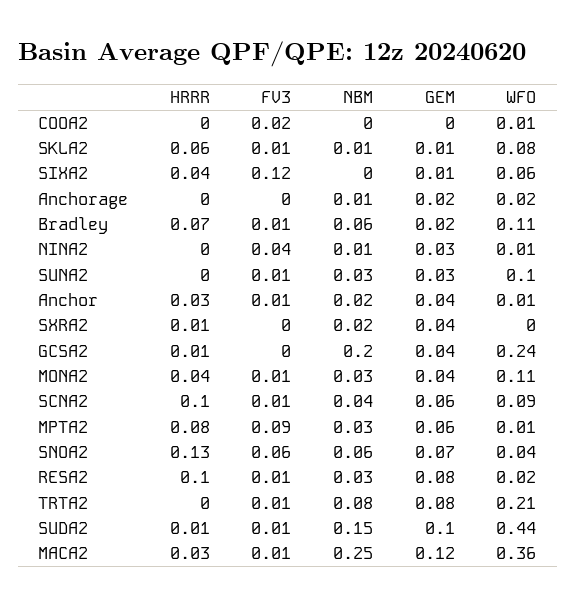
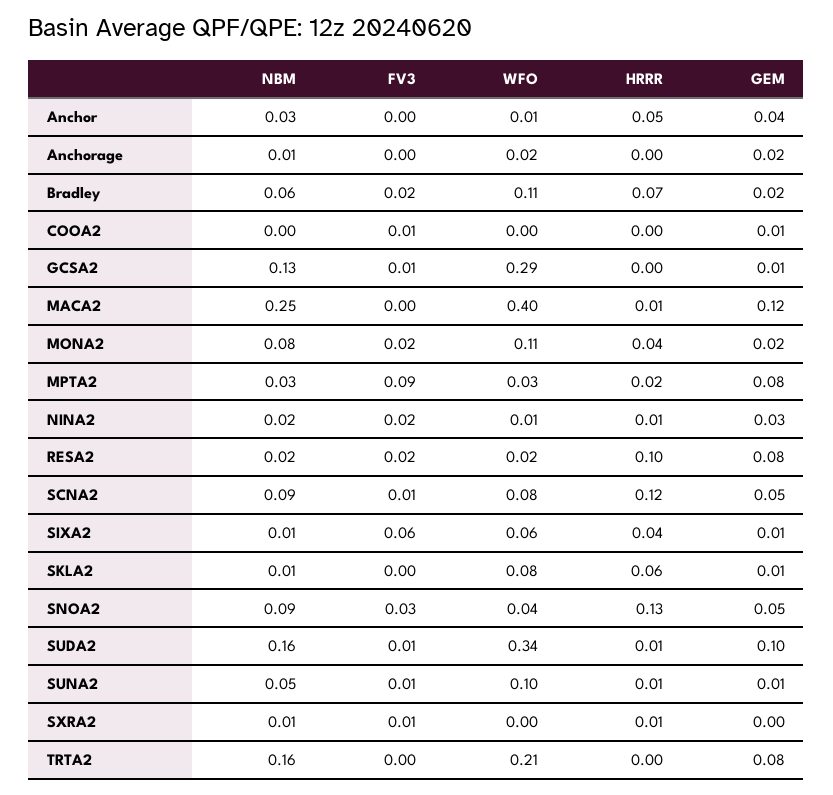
FV3, COOA2: 0.02 -> 0.01
GEM, COOA2: 0 -> 0.01
WFO, COOA2: 0.01 -> 0
FV3, SKLA2: 0.01 -> 0
FV3, SIXA2: 0.12 -> 0.06
NBM, SIXA2: 0 -> 0.01
FV3, Bradley: 0.01 -> 0.02
HRRR, NINA2: 0 -> 0.01
FV3, NINA2: 0.04 -> 0.02
NBM, NINA2: 0.01 -> 0.02
HRRR, SUNA2: 0 -> 0.01
NBM, SUNA2: 0.03 -> 0.05
GEM, SUNA2: 0.03 -> 0.01
HRRR, Anchor: 0.03 -> 0.05
FV3, Anchor: 0.01 -> 0
NBM, Anchor: 0.02 -> 0.03
FV3, SXRA2: 0 -> 0.01
NBM, SXRA2: 0.02 -> 0.01
GEM, SXRA2: 0.04 -> 0
HRRR, GCSA2: 0.01 -> 0
FV3, GCSA2: 0 -> 0.01
NBM, GCSA2: 0.2 -> 0.13
GEM, GCSA2: 0.04 -> 0.01
WFO, GCSA2: 0.24 -> 0.29
FV3, MONA2: 0.01 -> 0.02
NBM, MONA2: 0.03 -> 0.08
GEM, MONA2: 0.04 -> 0.02
HRRR, SCNA2: 0.1 -> 0.12
NBM, SCNA2: 0.04 -> 0.09
GEM, SCNA2: 0.06 -> 0.05
WFO, SCNA2: 0.09 -> 0.08
HRRR, MPTA2: 0.08 -> 0.02
GEM, MPTA2: 0.06 -> 0.08
WFO, MPTA2: 0.01 -> 0.03
FV3, SNOA2: 0.06 -> 0.03
NBM, SNOA2: 0.06 -> 0.09
GEM, SNOA2: 0.07 -> 0.05
FV3, RESA2: 0.01 -> 0.02
NBM, RESA2: 0.03 -> 0.02
FV3, TRTA2: 0.01 -> 0
NBM, TRTA2: 0.08 -> 0.16
NBM, SUDA2: 0.15 -> 0.16
WFO, SUDA2: 0.44 -> 0.34
HRRR, MACA2: 0.03 -> 0.01
FV3, MACA2: 0.01 -> 0
WFO, MACA2: 0.36 -> 0.4

